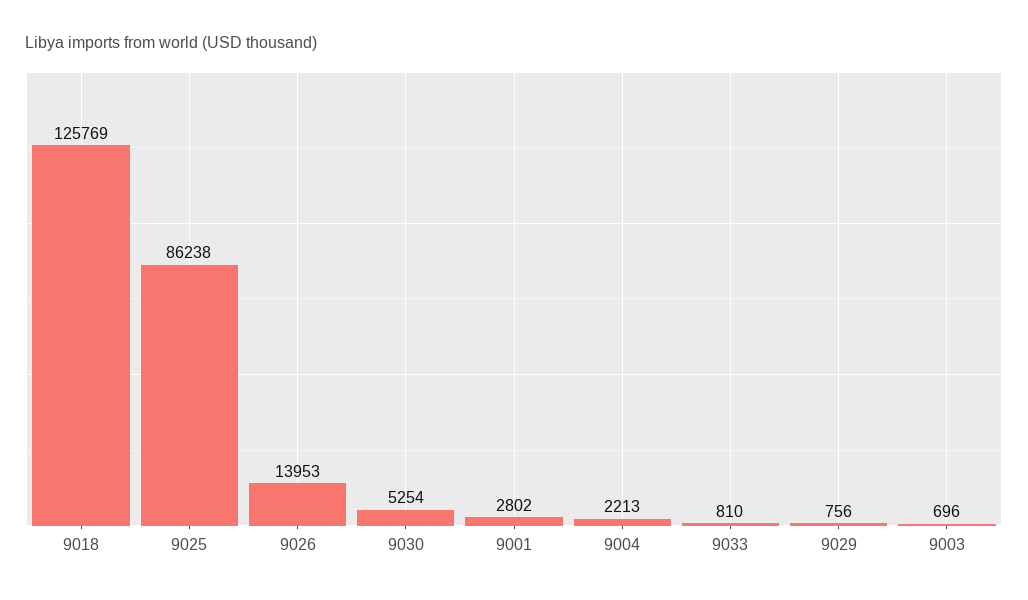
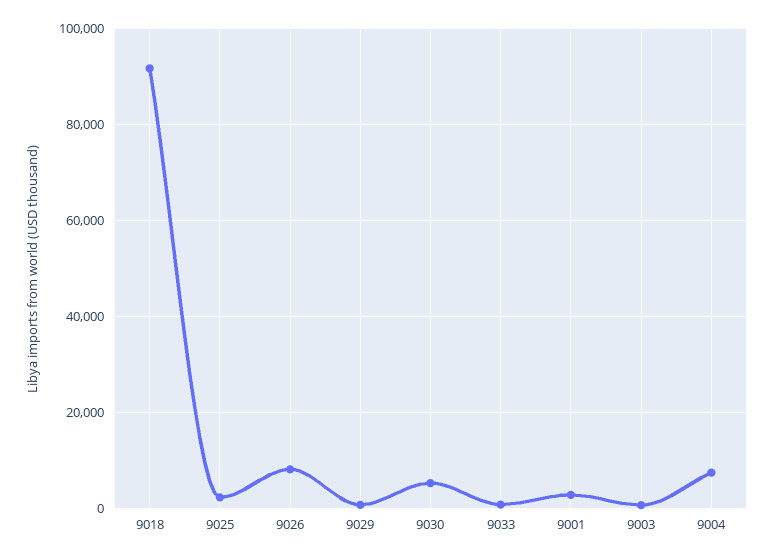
9018: 125769 -> 92000
9025: 86238 -> 2000
9026: 13953 -> 8000
9004: 2213 -> 8000

